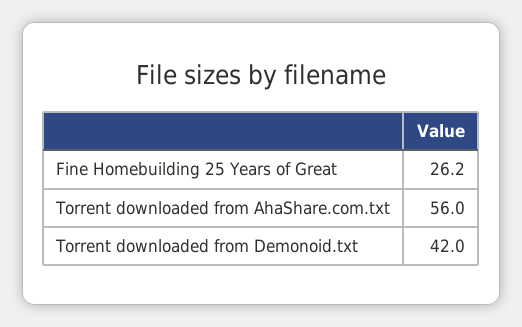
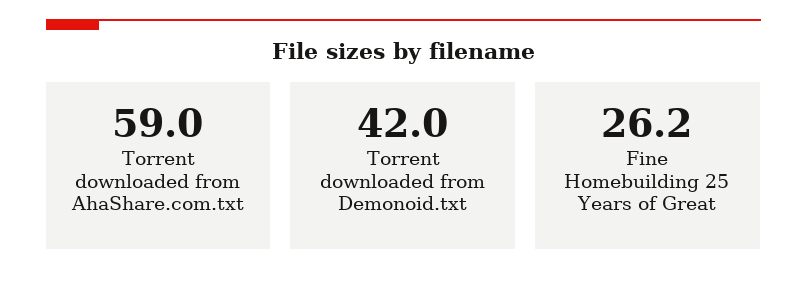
Torrent downloaded from AhaShare.com.txt: 56 -> 59

